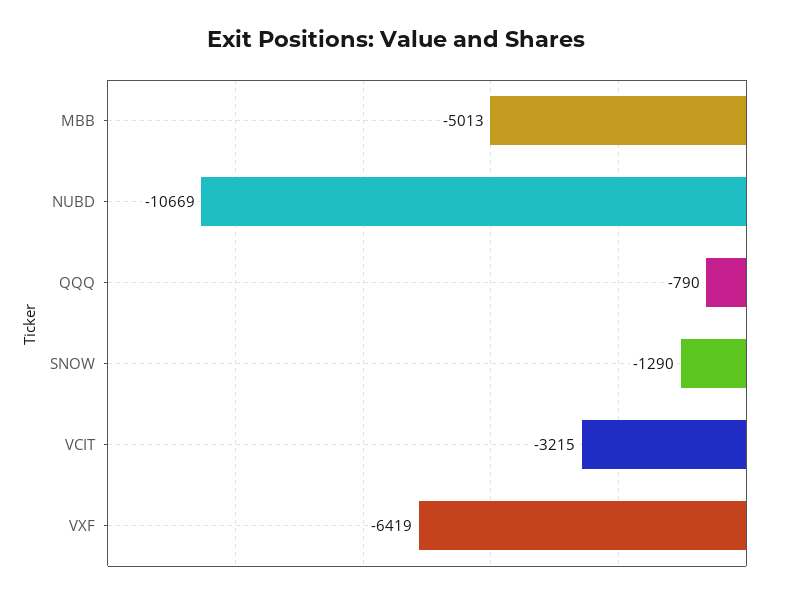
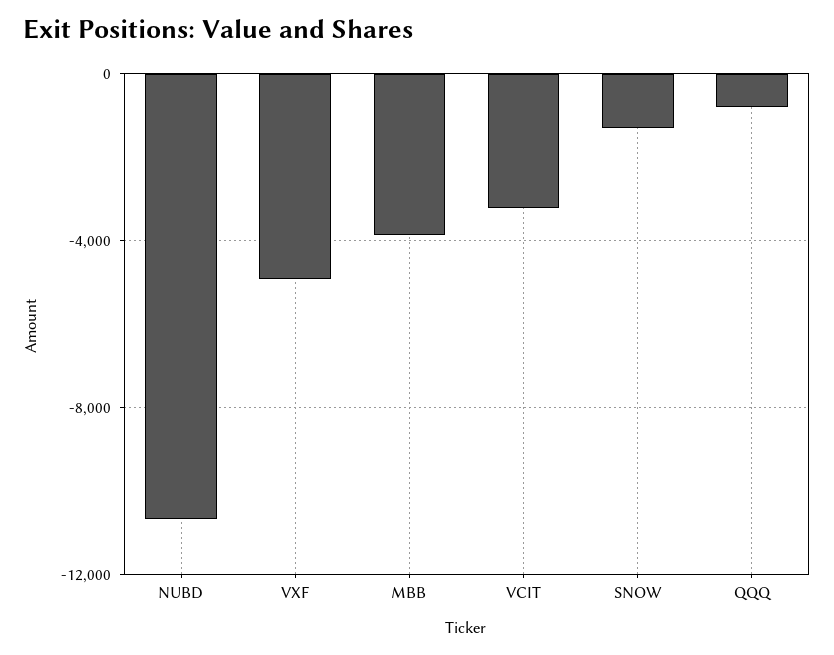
MBB: -5013 -> -4000
VXF: -6419 -> -5000

